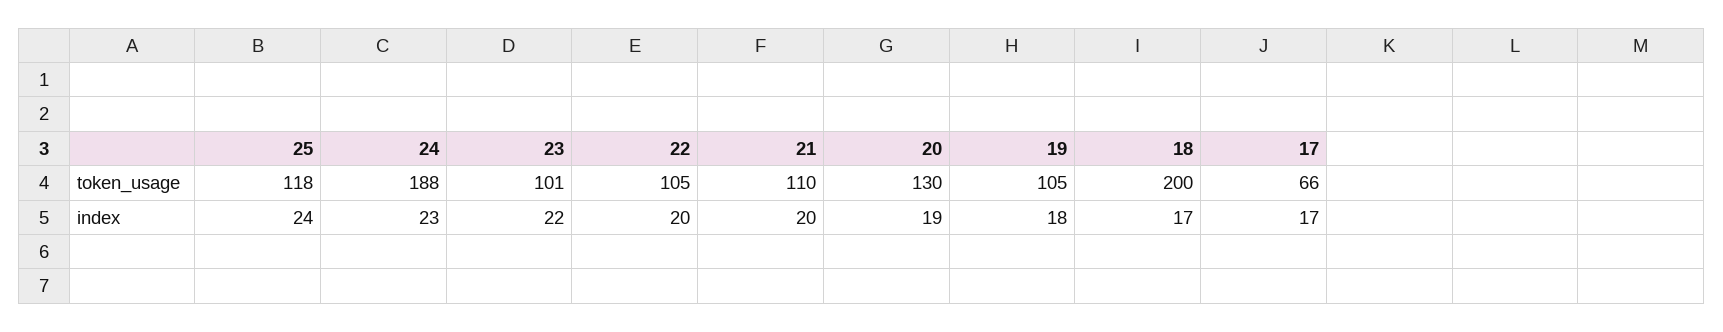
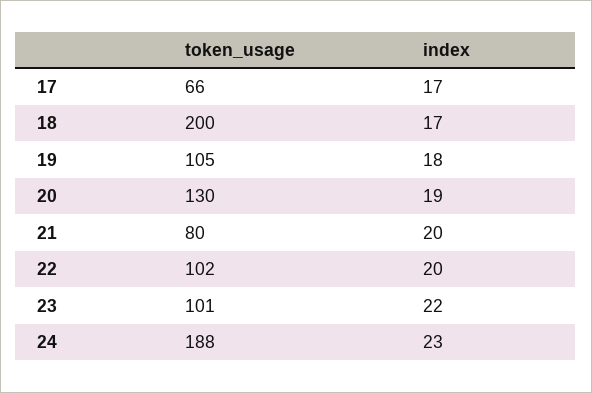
25, token_usage: 118 -> none
22, token_usage: 105 -> 102
21, token_usage: 110 -> 80
25, index: 24 -> none

